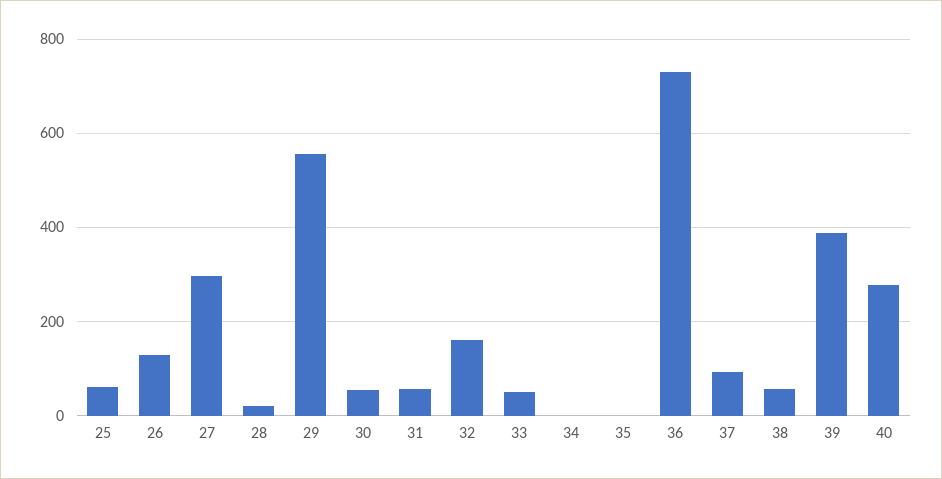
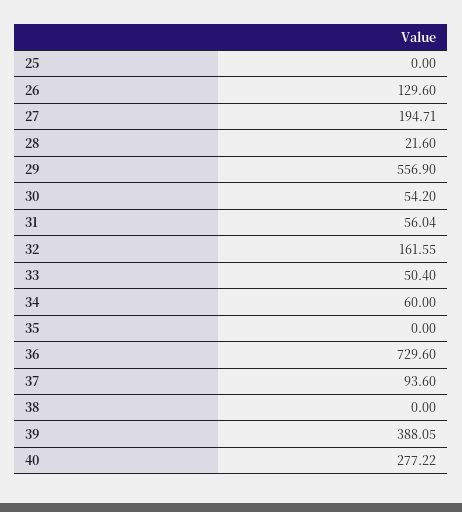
25: 60 -> 0
27: 300 -> 194.71
34: 0 -> 60
38: 60 -> 0

